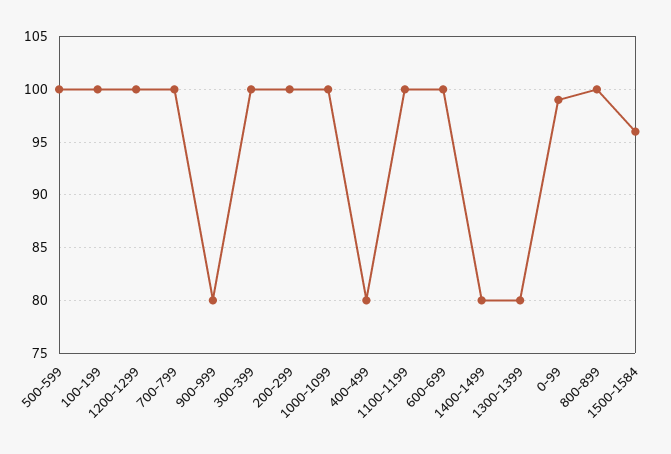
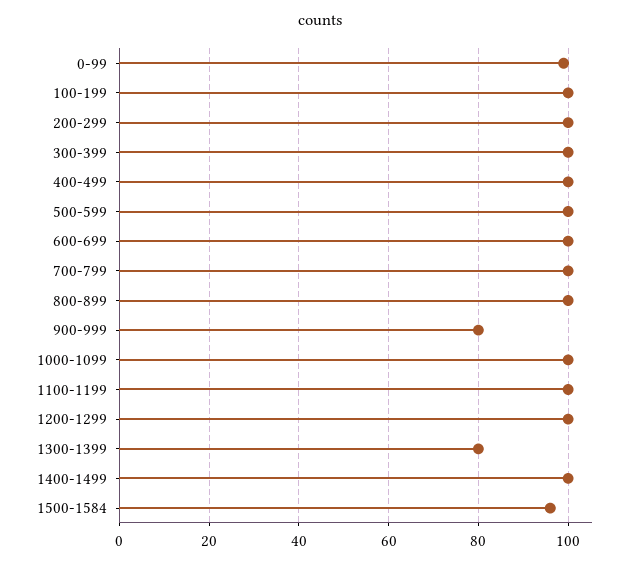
400-499: 80 -> 100
1400-1499: 80 -> 100

